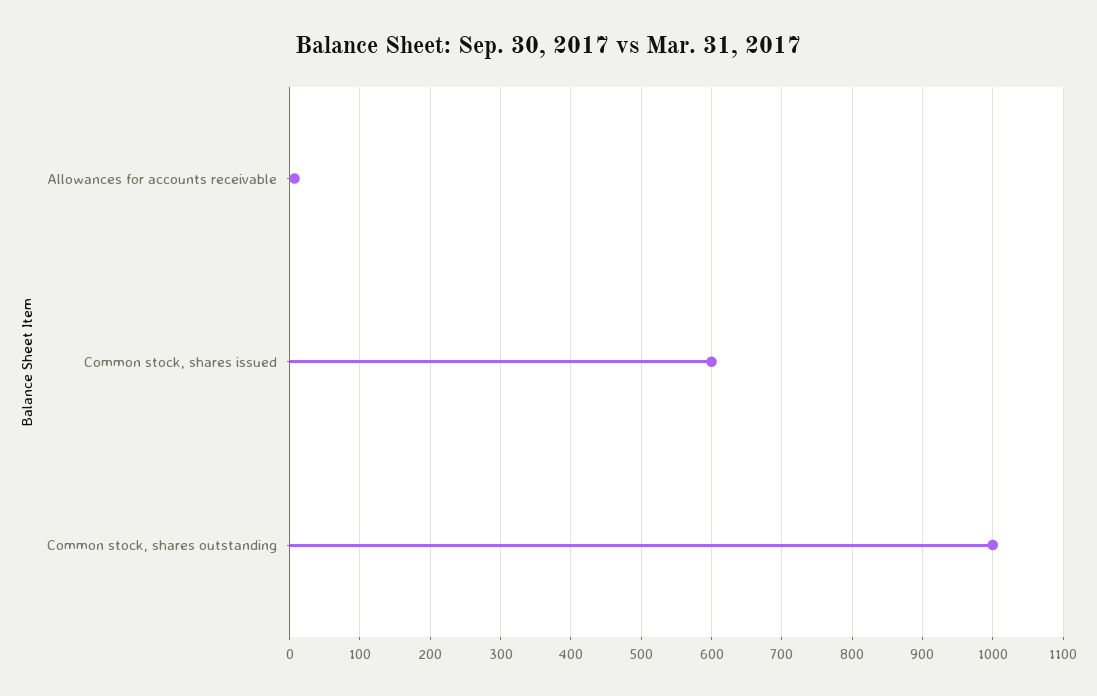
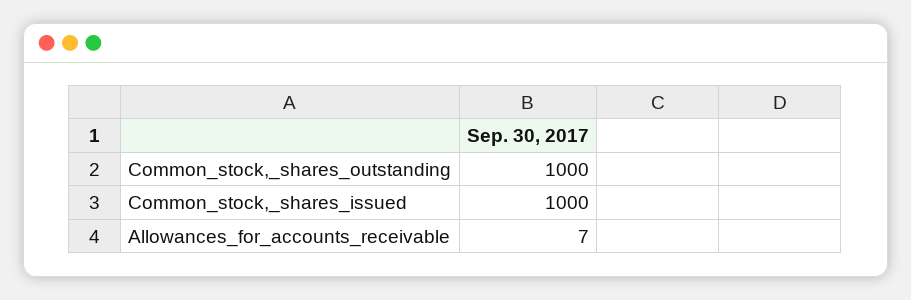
Common stock, shares issued: 600 -> 1000

